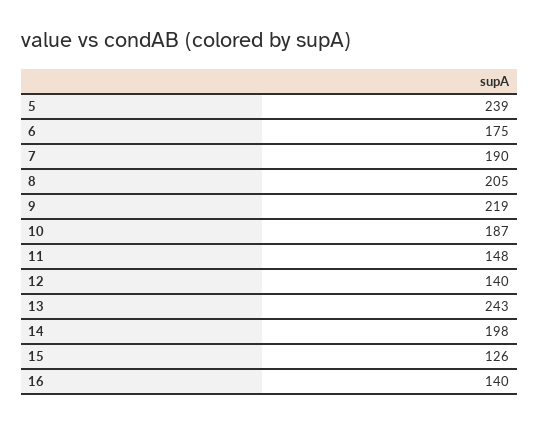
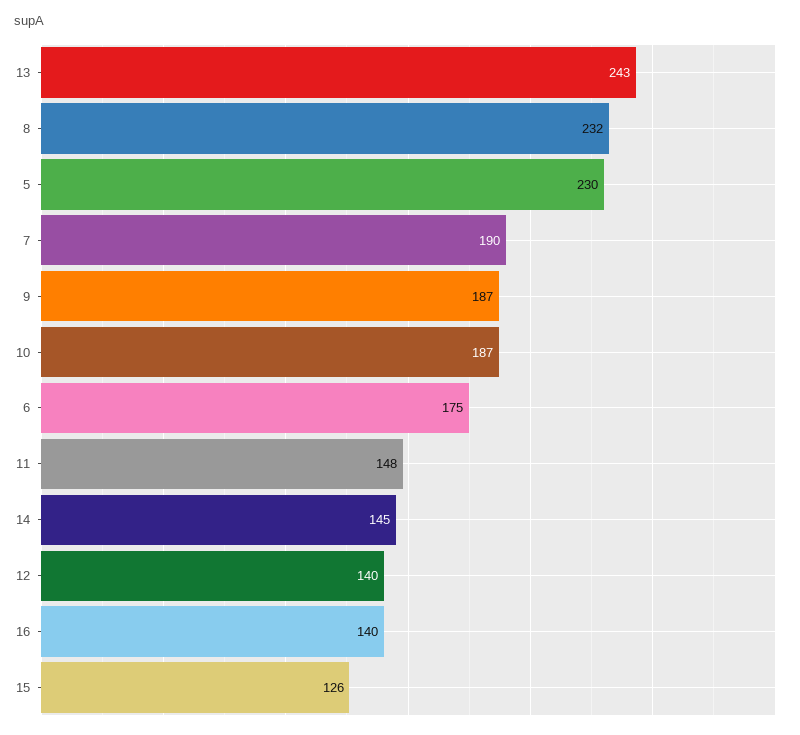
5: 239 -> 230
8: 205 -> 232
9: 219 -> 187
14: 198 -> 145

